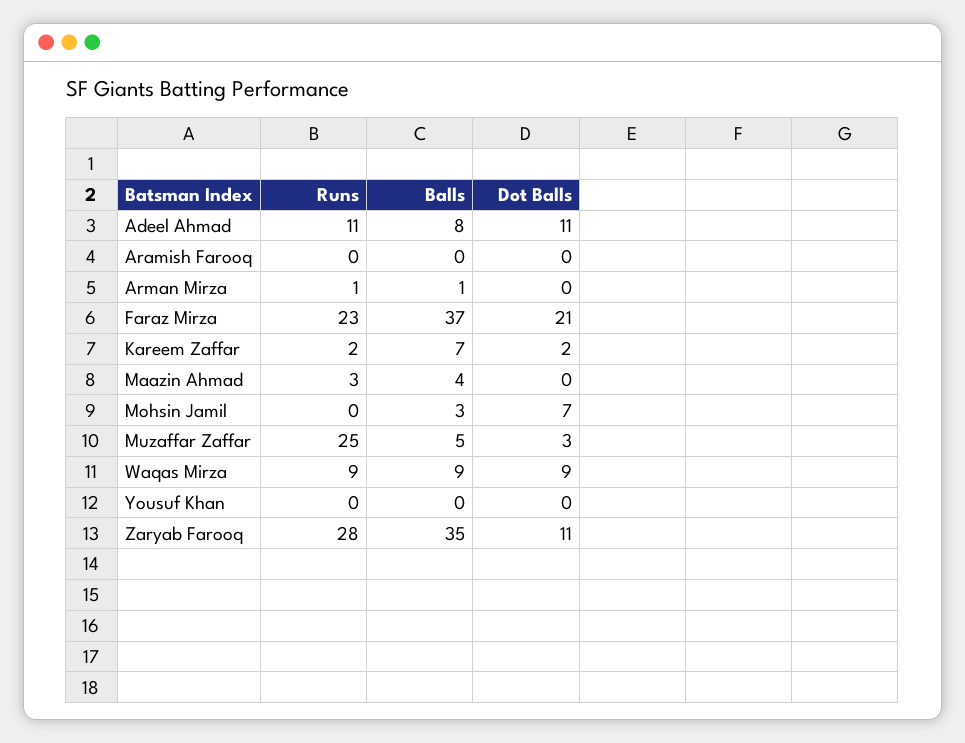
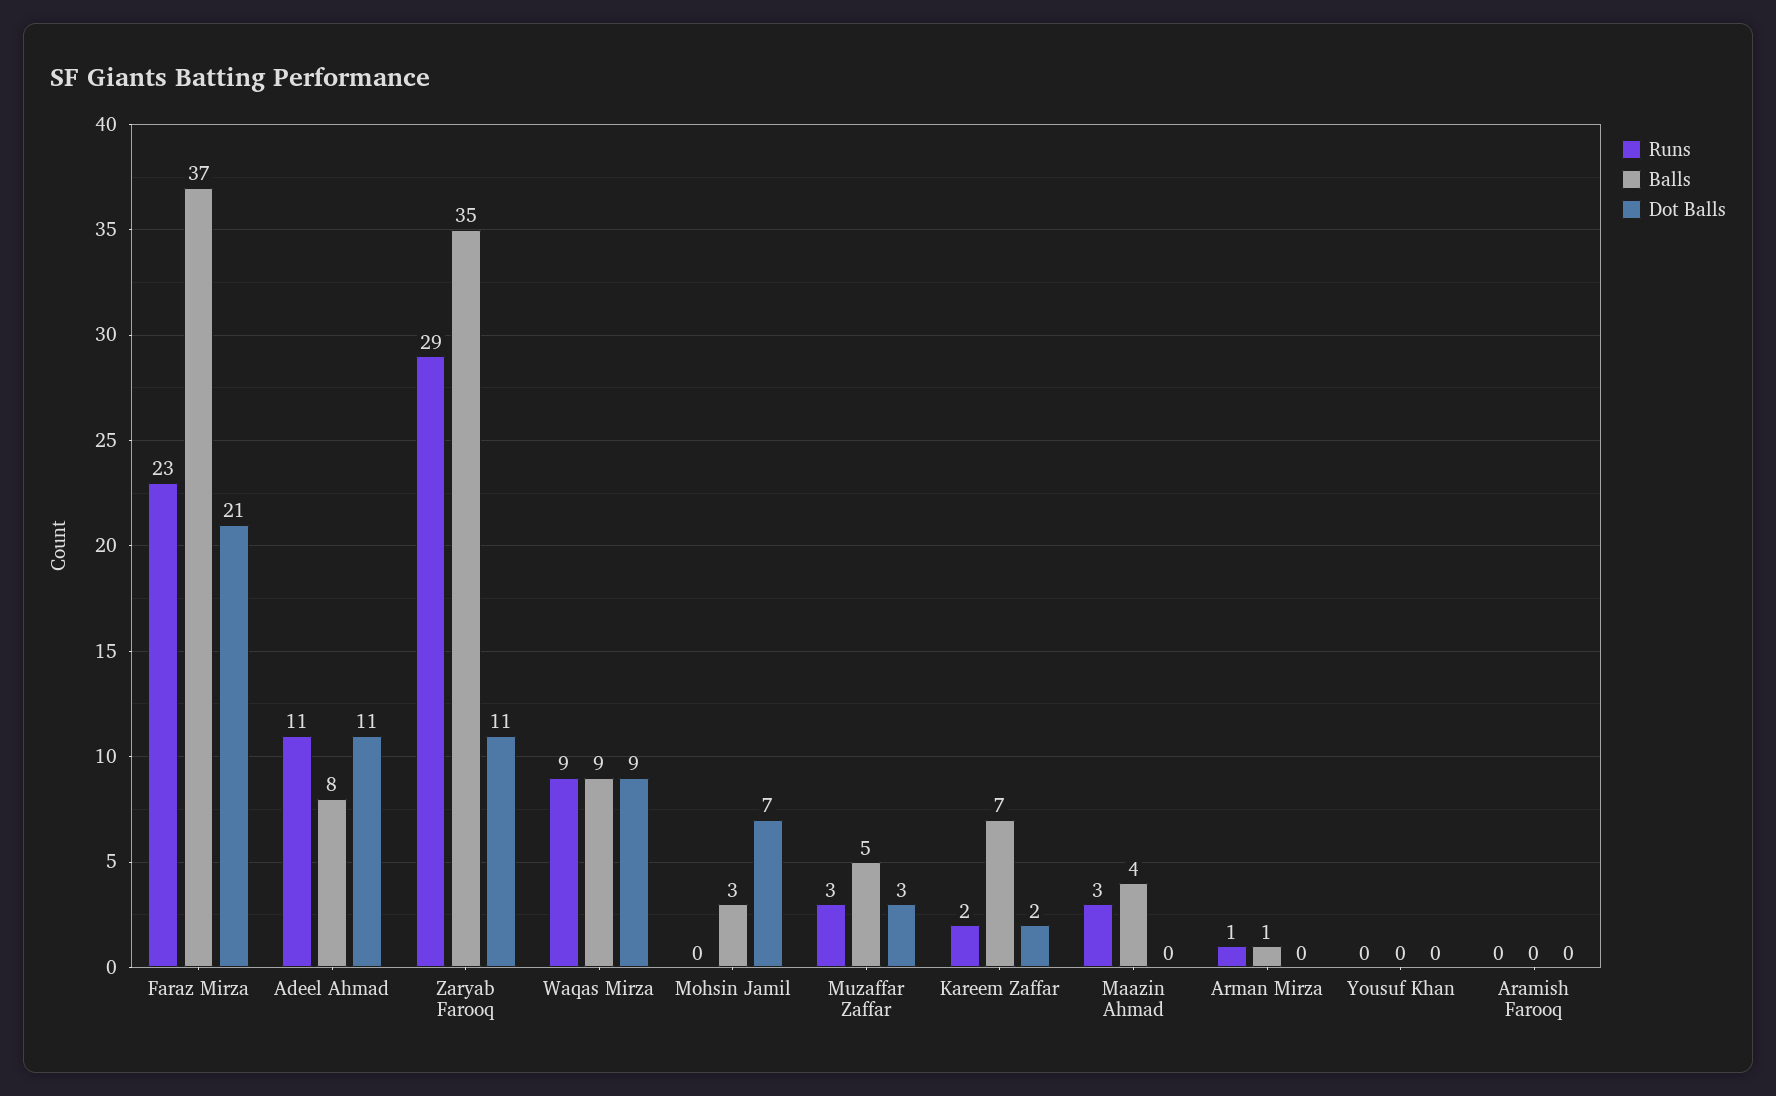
Runs, Muzaffar Zaffar: 25 -> 3
Runs, Zaryab Farooq: 28 -> 29

